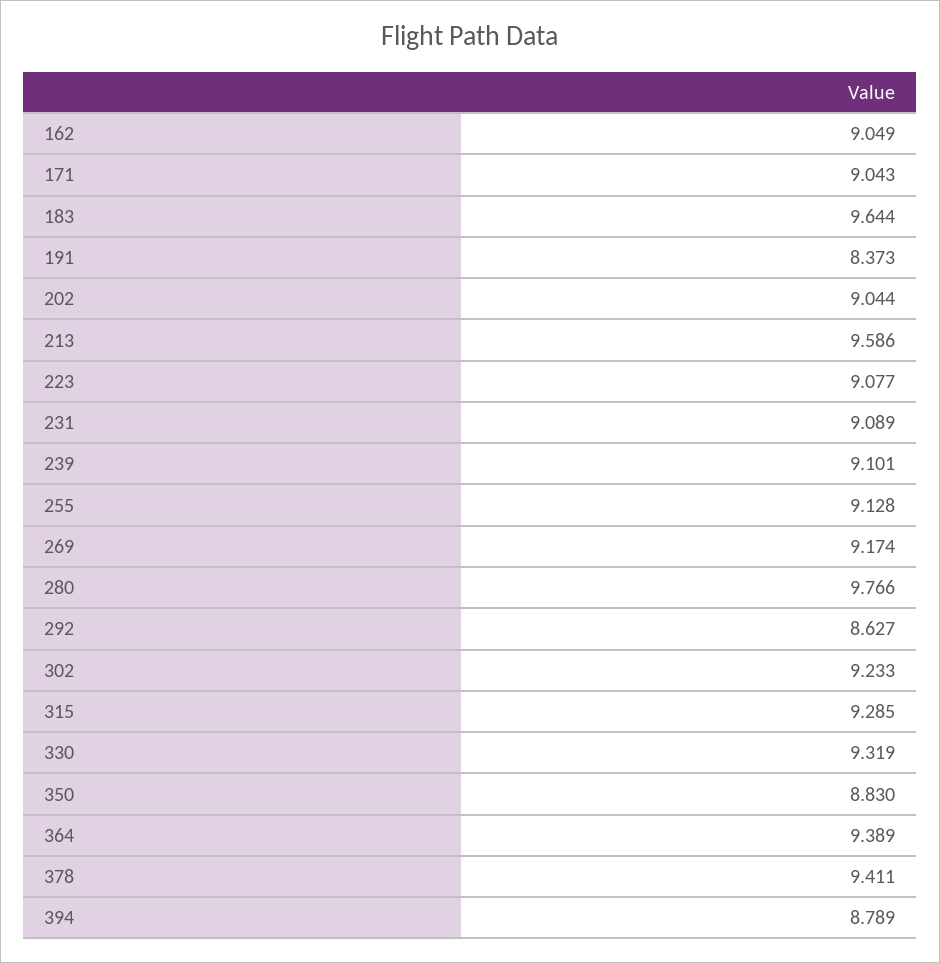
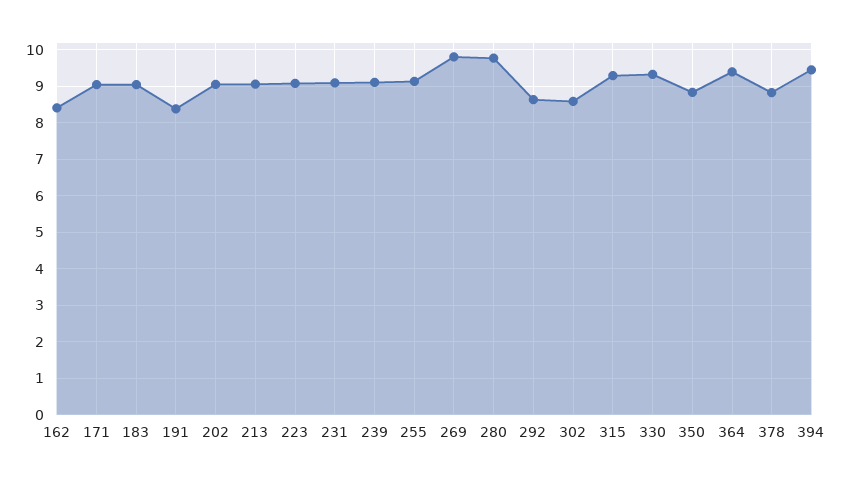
162: 9.049 -> 8.4
183: 9.644 -> 9
213: 9.586 -> 9
269: 9.174 -> 9.8
302: 9.233 -> 8.6
378: 9.411 -> 8.8
394: 8.789 -> 9.4

